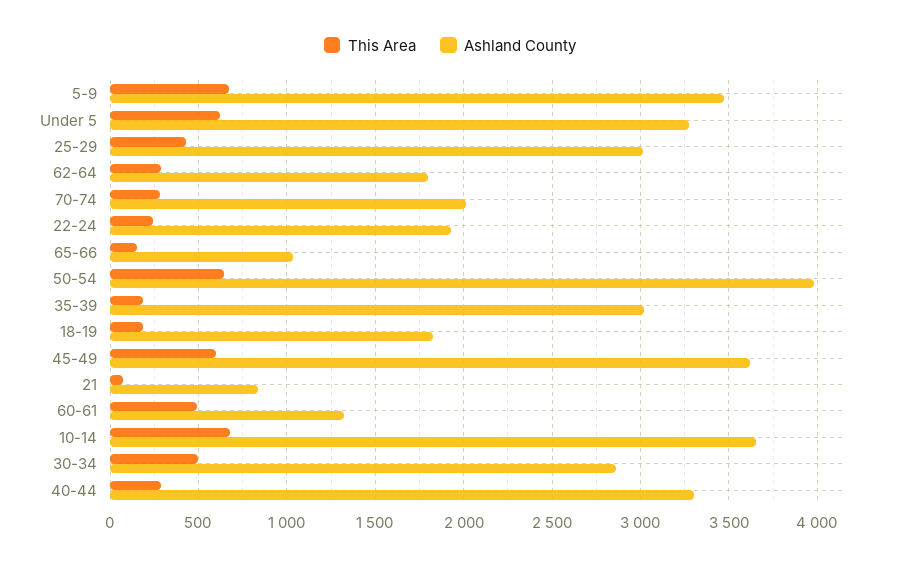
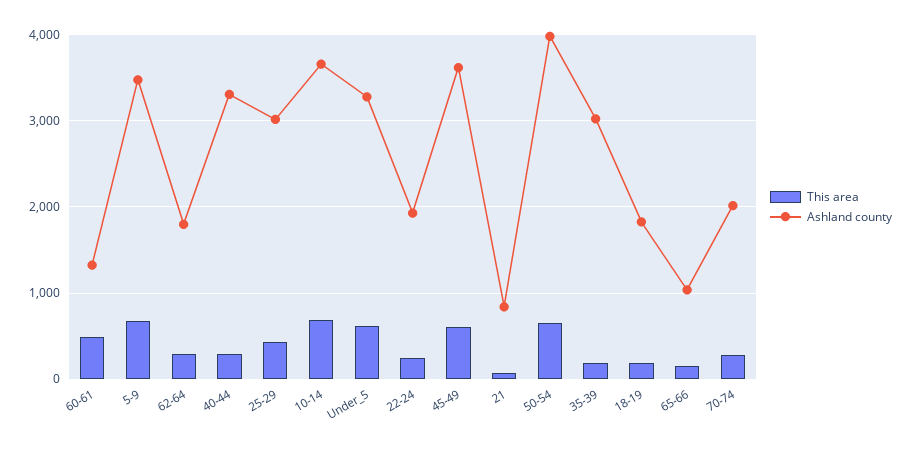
This Area, 30-34: 500 -> none
Ashland County, 30-34: 2850 -> none

